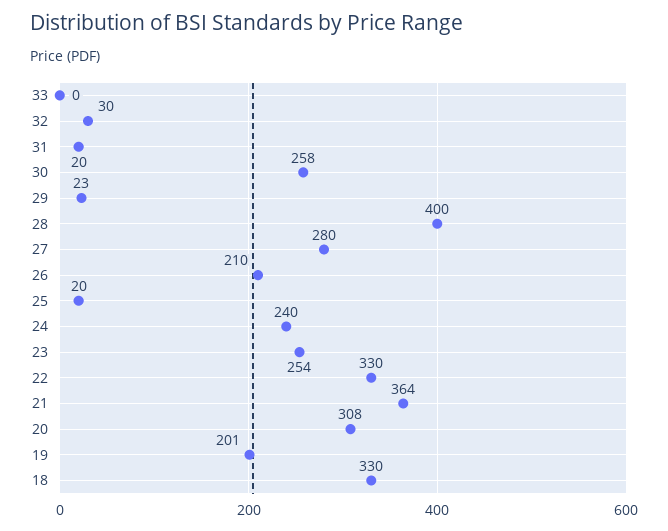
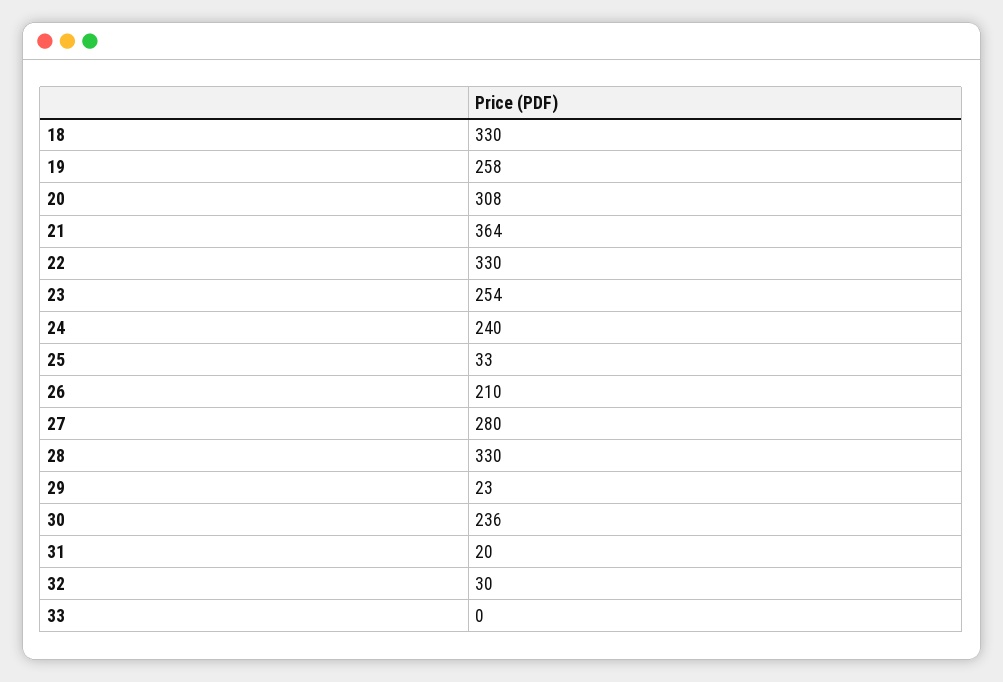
30: 258 -> 236
28: 400 -> 330
25: 20 -> 33
19: 201 -> 258

